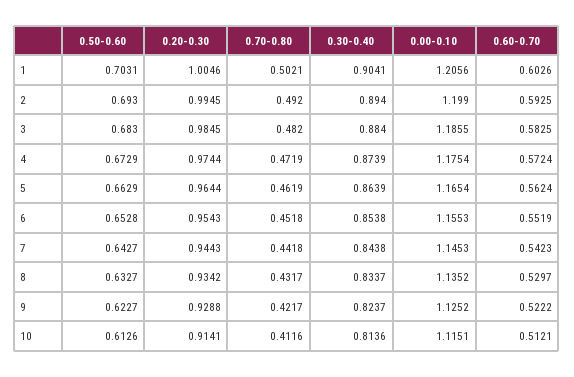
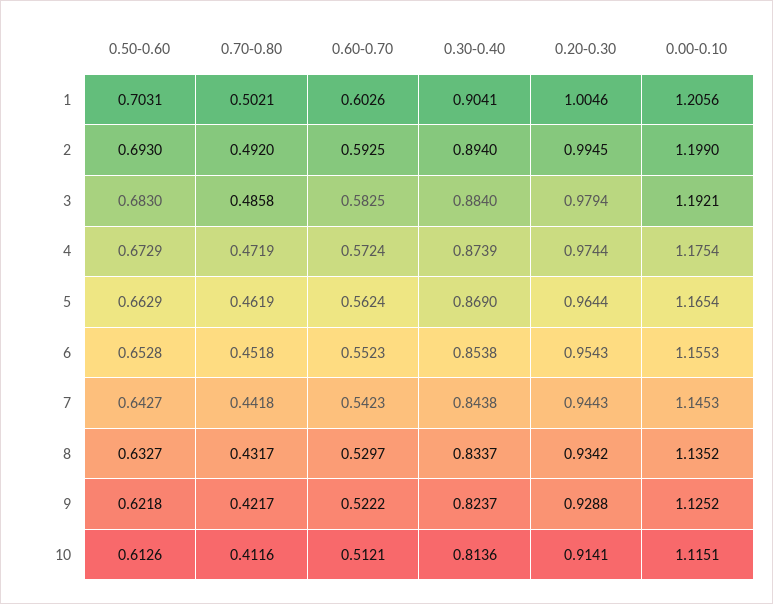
0.20-0.30, 3: 0.9845 -> 0.9794
0.70-0.80, 3: 0.482 -> 0.4858
0.00-0.10, 3: 1.1855 -> 1.1921
0.30-0.40, 5: 0.8639 -> 0.869
0.60-0.70, 6: 0.5519 -> 0.5523
0.50-0.60, 9: 0.6227 -> 0.6218

